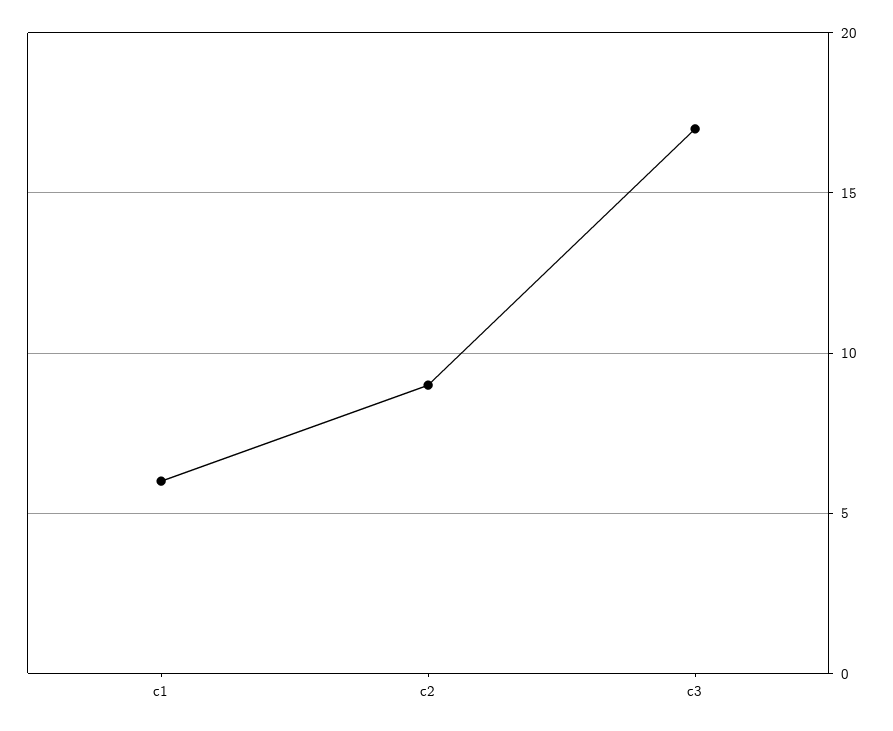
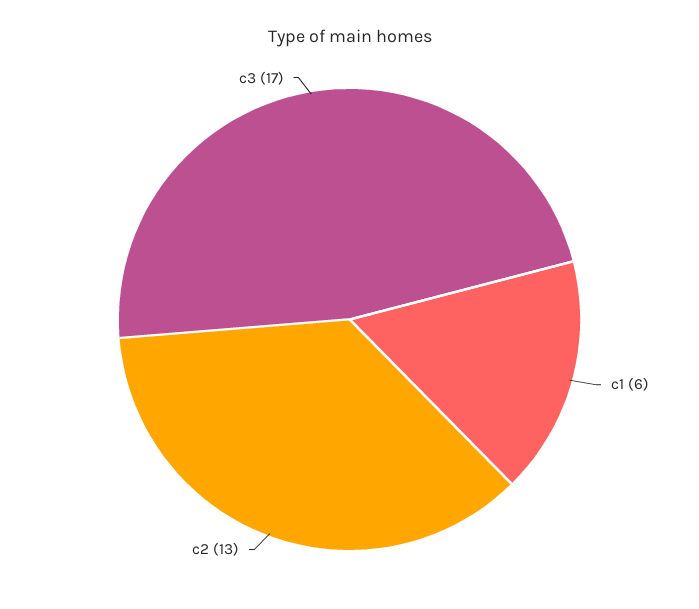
c2: 9 -> 13

